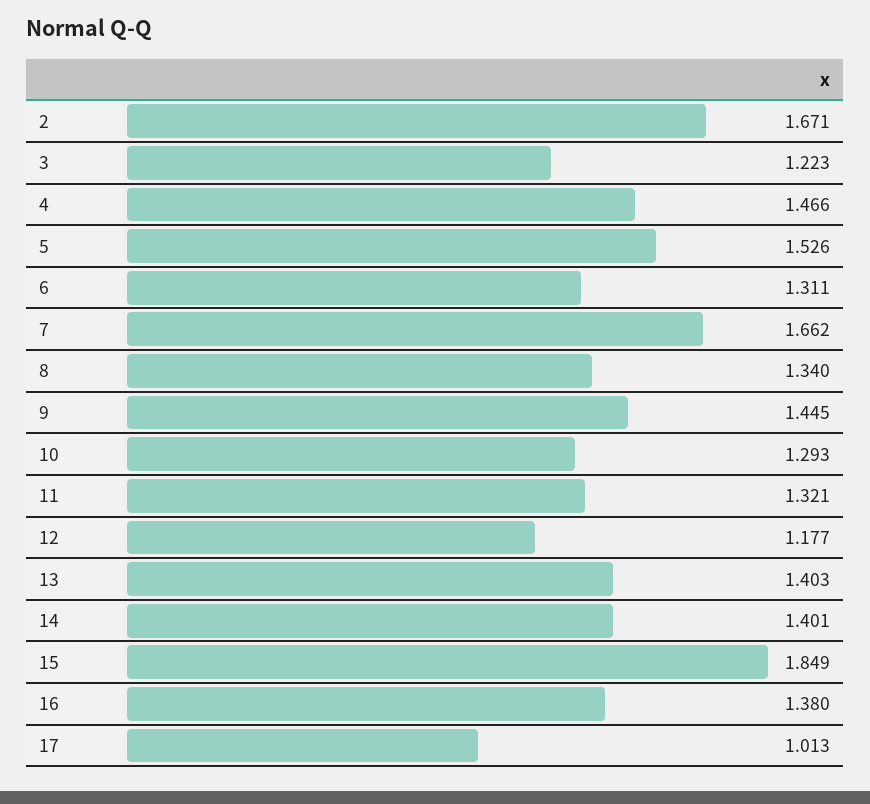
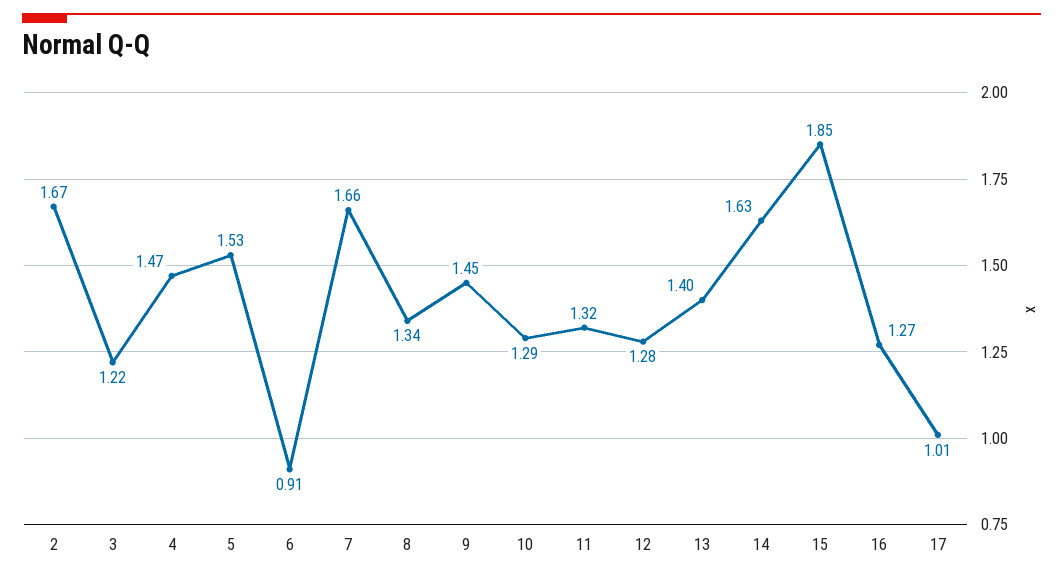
6: 1.311 -> 0.91
12: 1.177 -> 1.28
14: 1.401 -> 1.63
16: 1.38 -> 1.27

